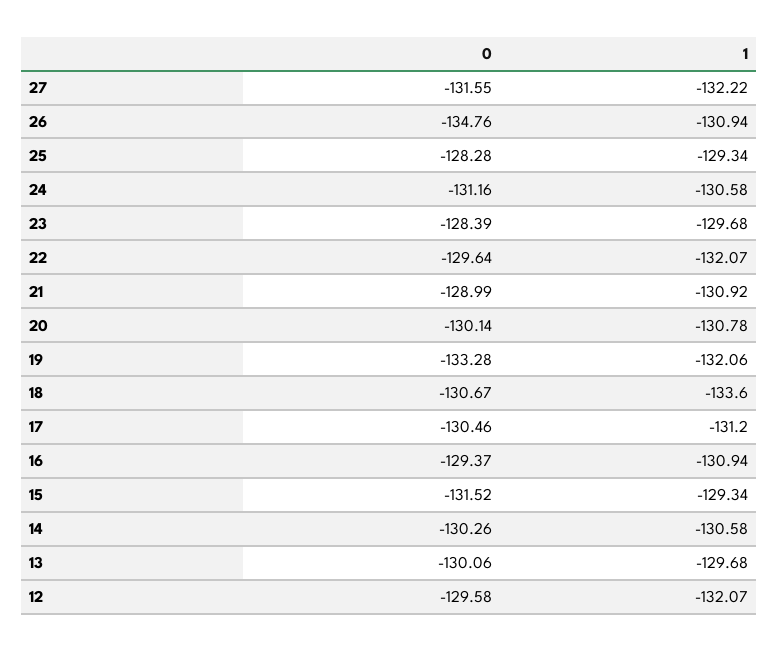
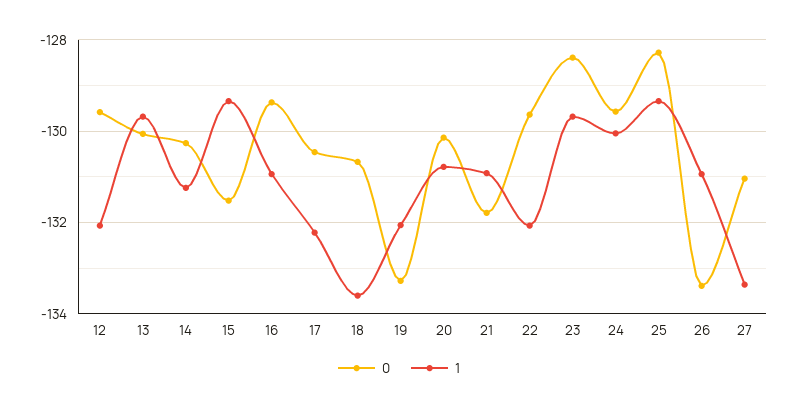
0, 27: -131.55 -> -131
1, 27: -132.22 -> -133.4
0, 26: -134.76 -> -133.4
0, 24: -131.16 -> -129.6
1, 24: -130.58 -> -130
0, 21: -128.99 -> -131.8
1, 17: -131.2 -> -132.2
1, 14: -130.58 -> -131.2

